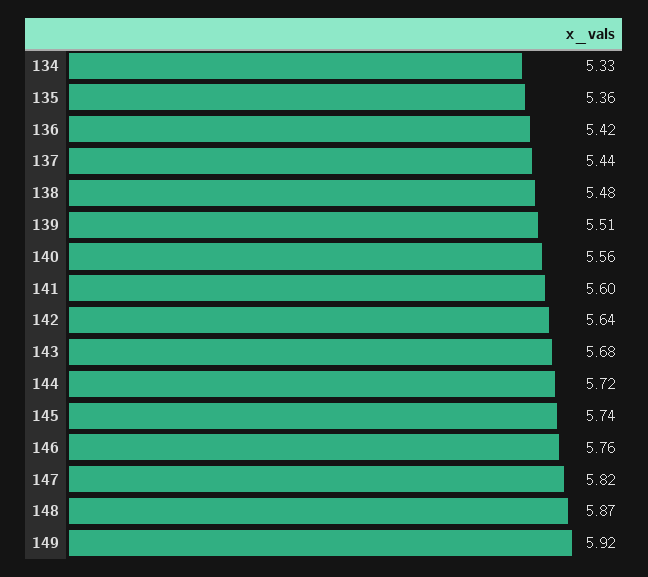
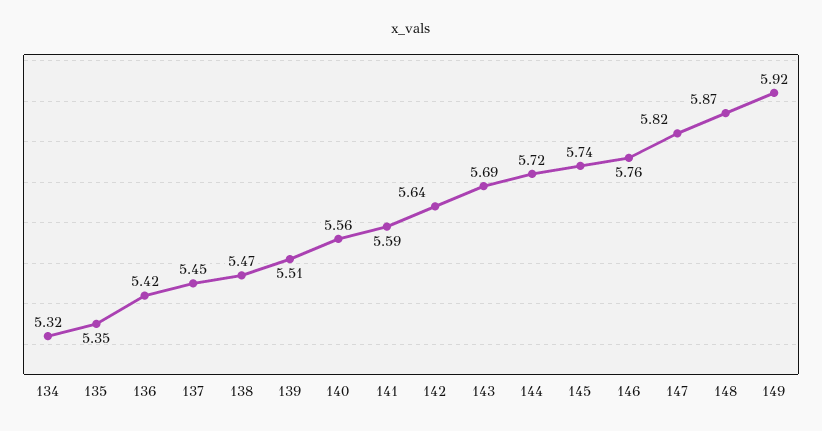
134: 5.33 -> 5.32
135: 5.36 -> 5.35
137: 5.44 -> 5.45
138: 5.48 -> 5.47
141: 5.6 -> 5.59
143: 5.68 -> 5.69

